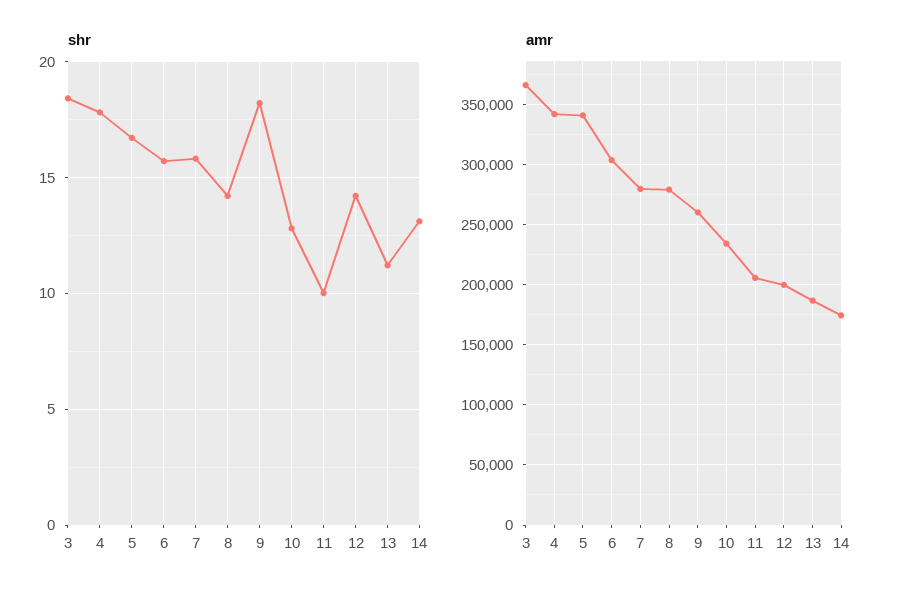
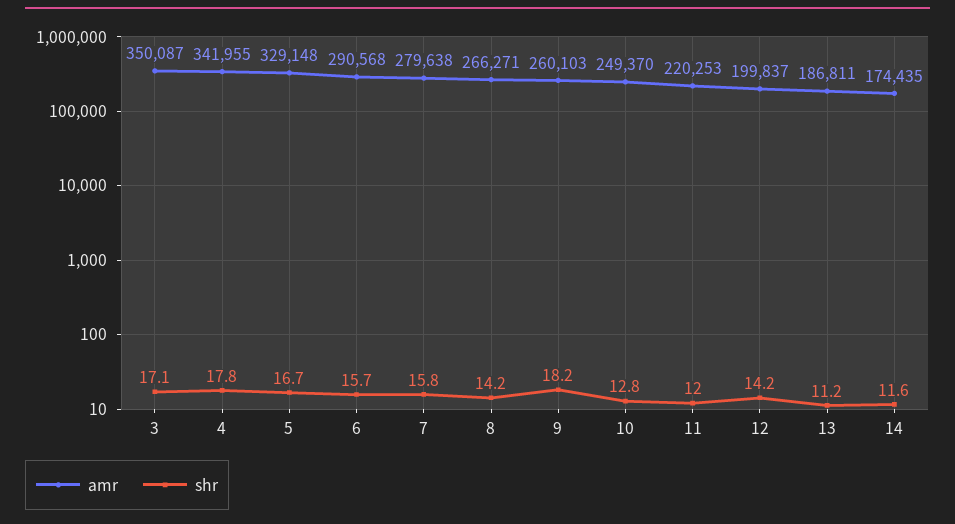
shr, 3: 18.5 -> 17.1
shr, 11: 10 -> 12
shr, 14: 13 -> 11.6
amr, 3: 365000 -> 350087
amr, 5: 340000 -> 329148
amr, 6: 305000 -> 290568
amr, 8: 280000 -> 266271
amr, 10: 235000 -> 249370
amr, 11: 205000 -> 220253

